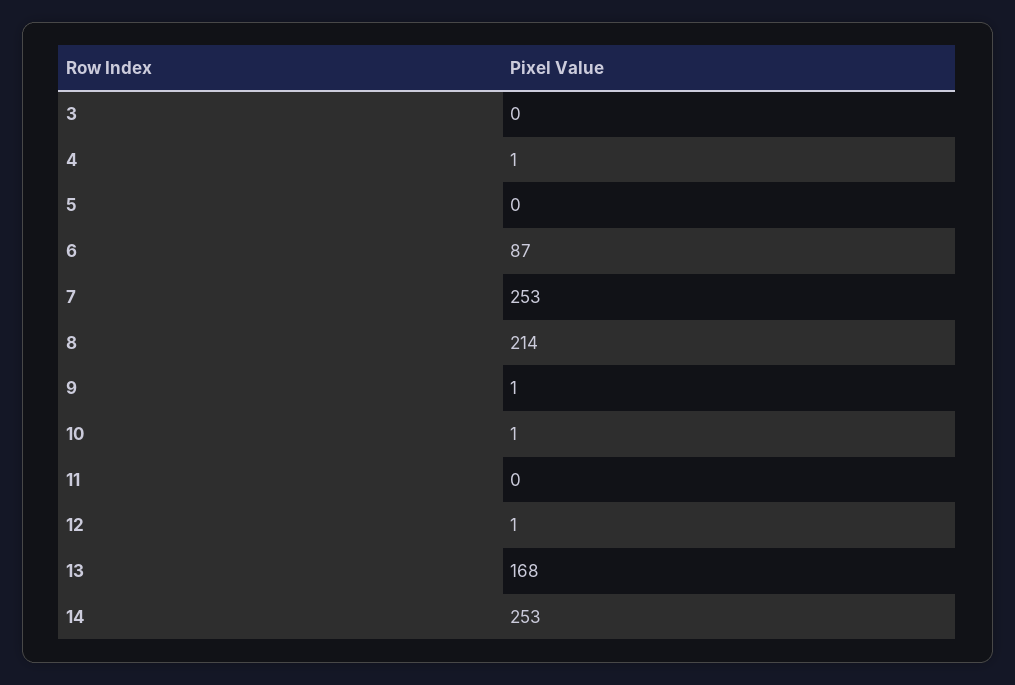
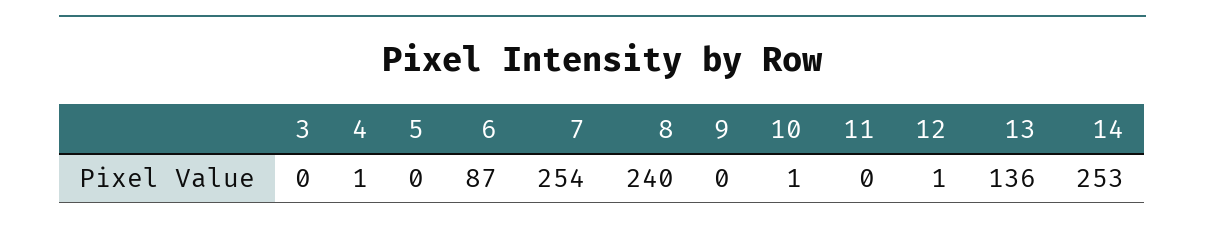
7: 253 -> 254
8: 214 -> 240
9: 1 -> 0
13: 168 -> 136

